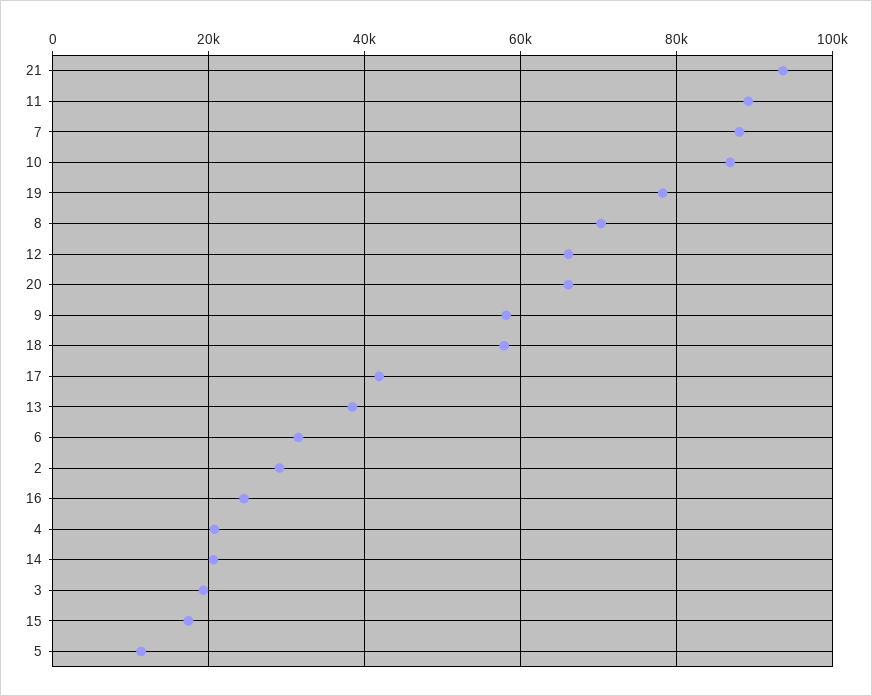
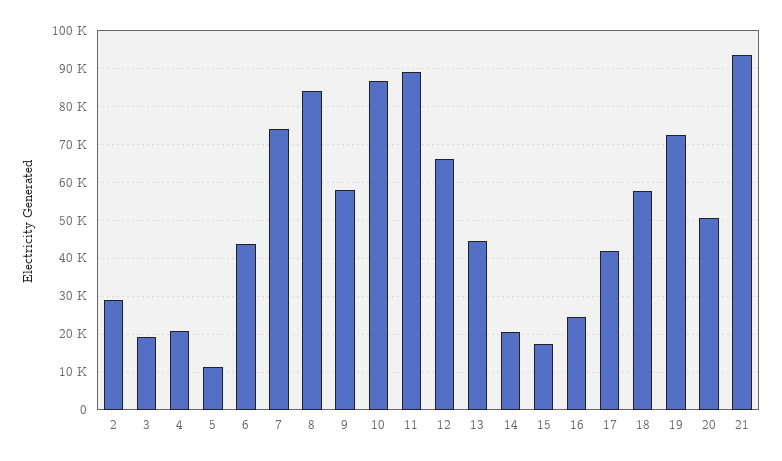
7: 88000 -> 74000
19: 78000 -> 72000
8: 70000 -> 84000
20: 66000 -> 50000
13: 38000 -> 44000
6: 32000 -> 44000

